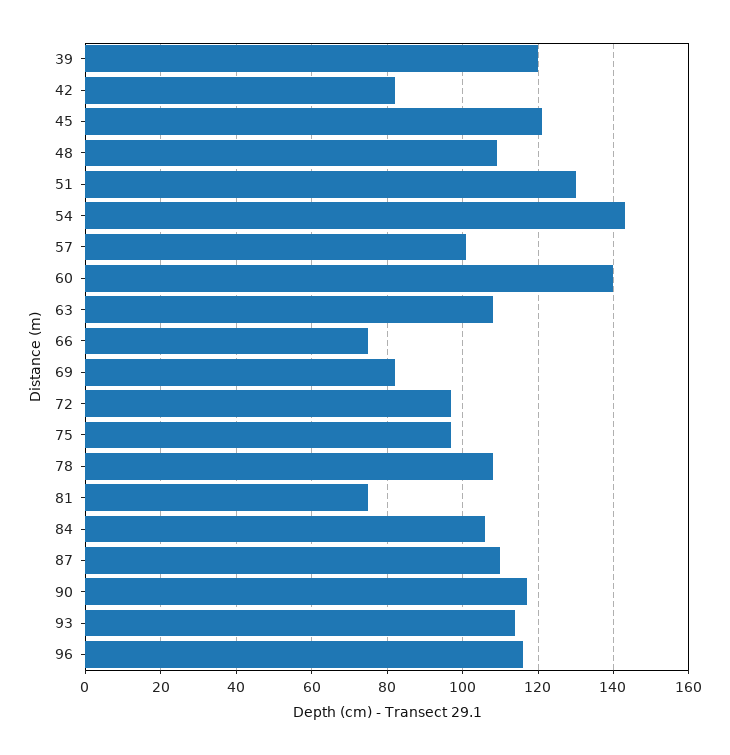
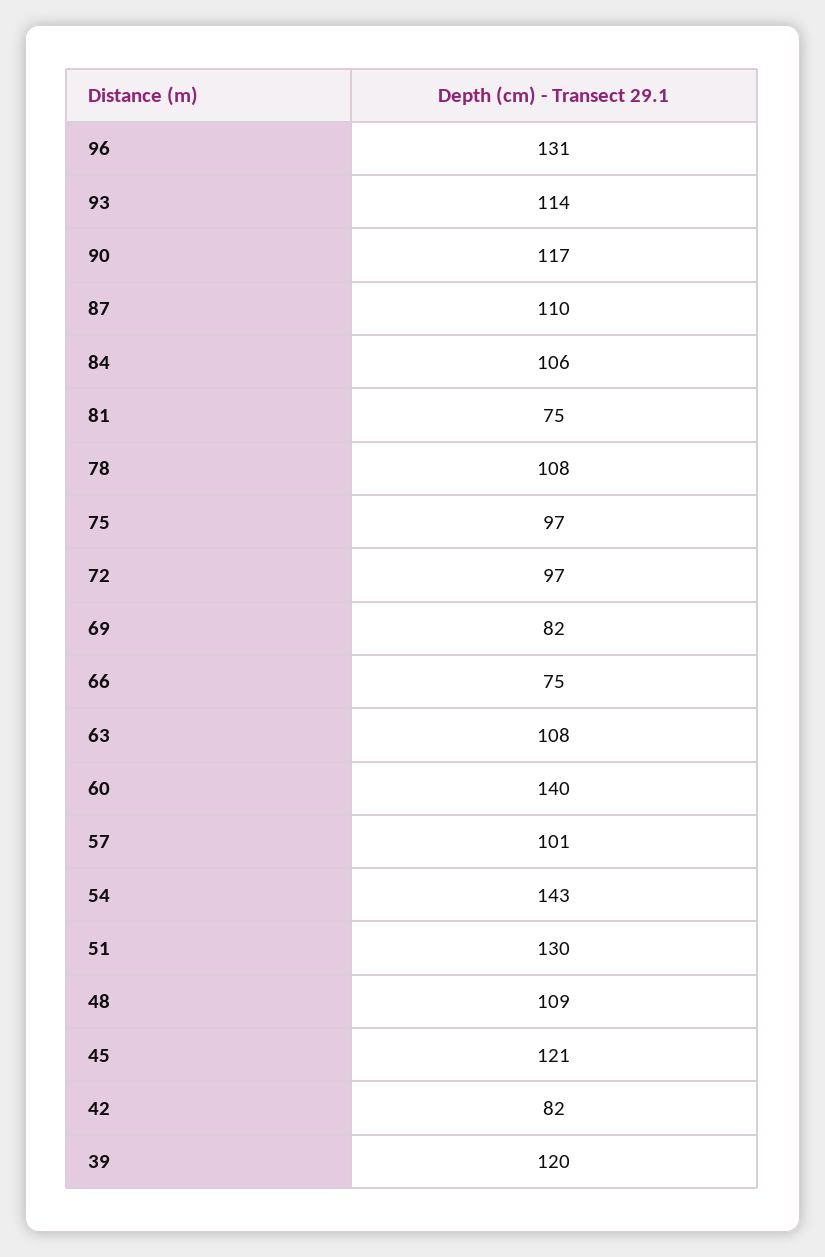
96: 115 -> 131

